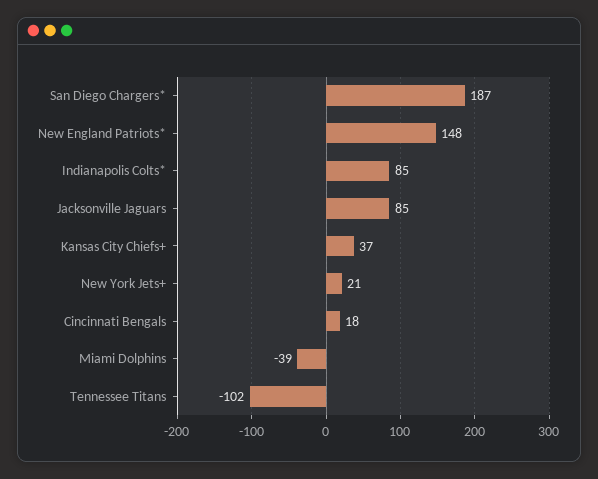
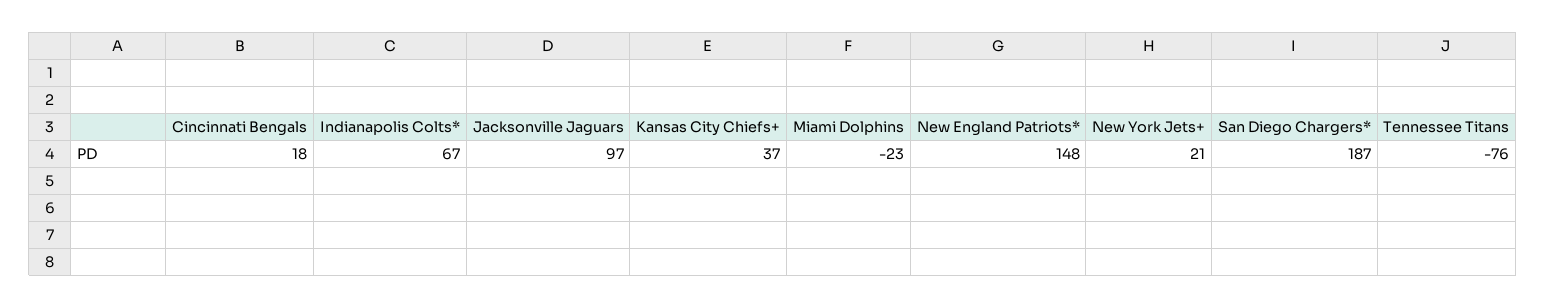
Indianapolis Colts*: 85 -> 67
Jacksonville Jaguars: 85 -> 97
Miami Dolphins: -39 -> -23
Tennessee Titans: -102 -> -76

